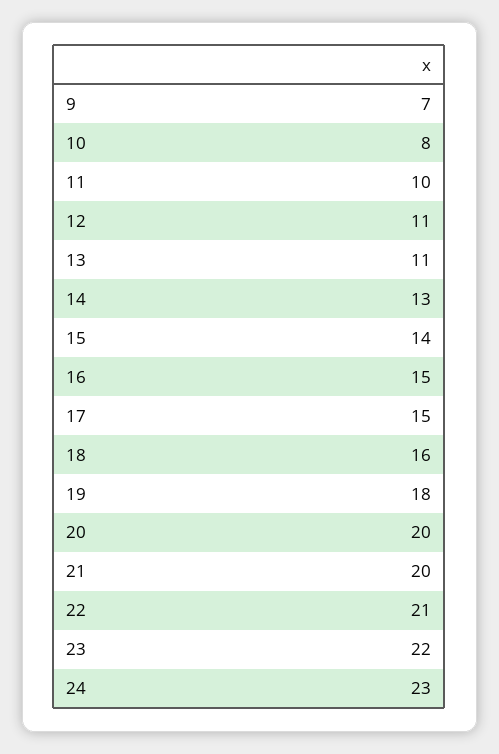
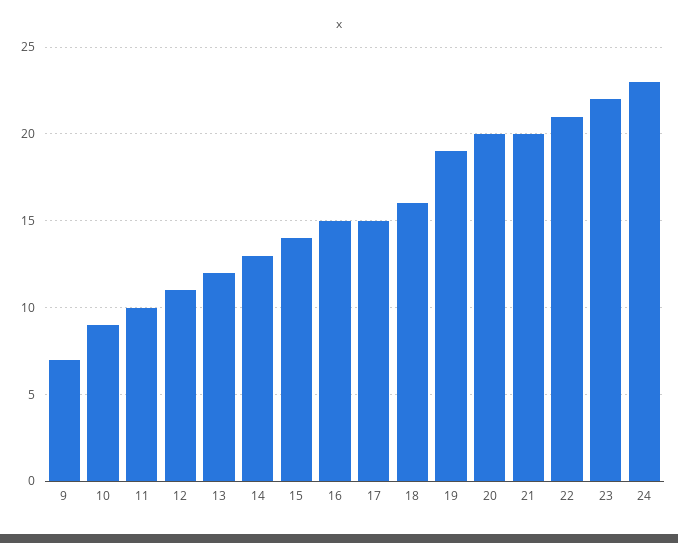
10: 8 -> 9
13: 11 -> 12
19: 18 -> 19

